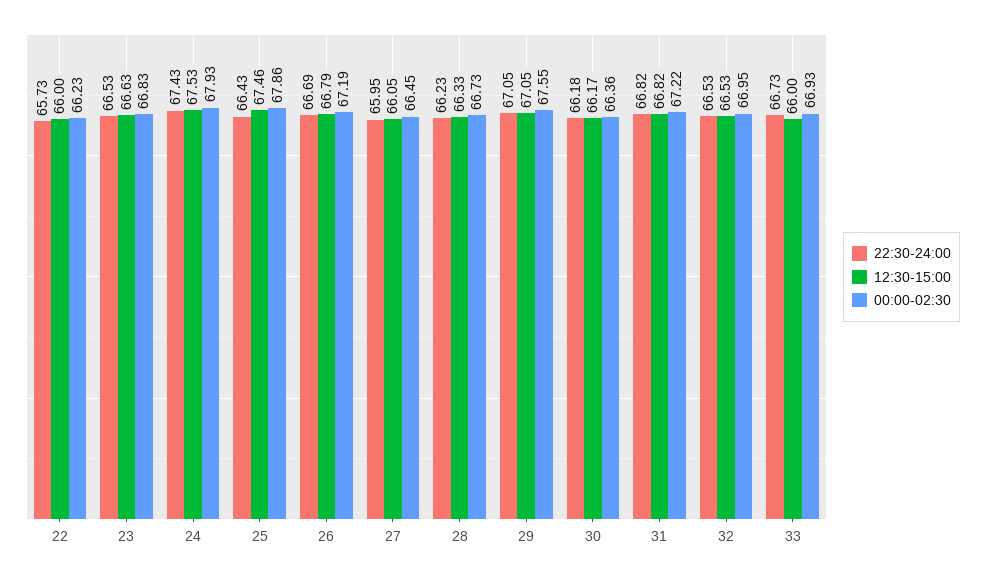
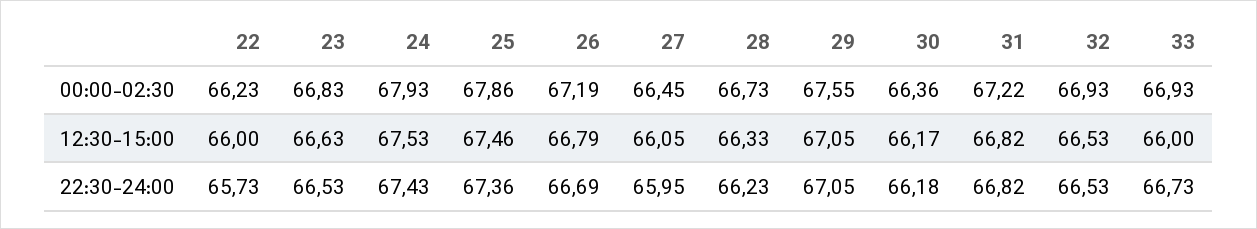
22:30-24:00, 25: 66.43 -> 67.36
00:00-02:30, 32: 66.95 -> 66.93

